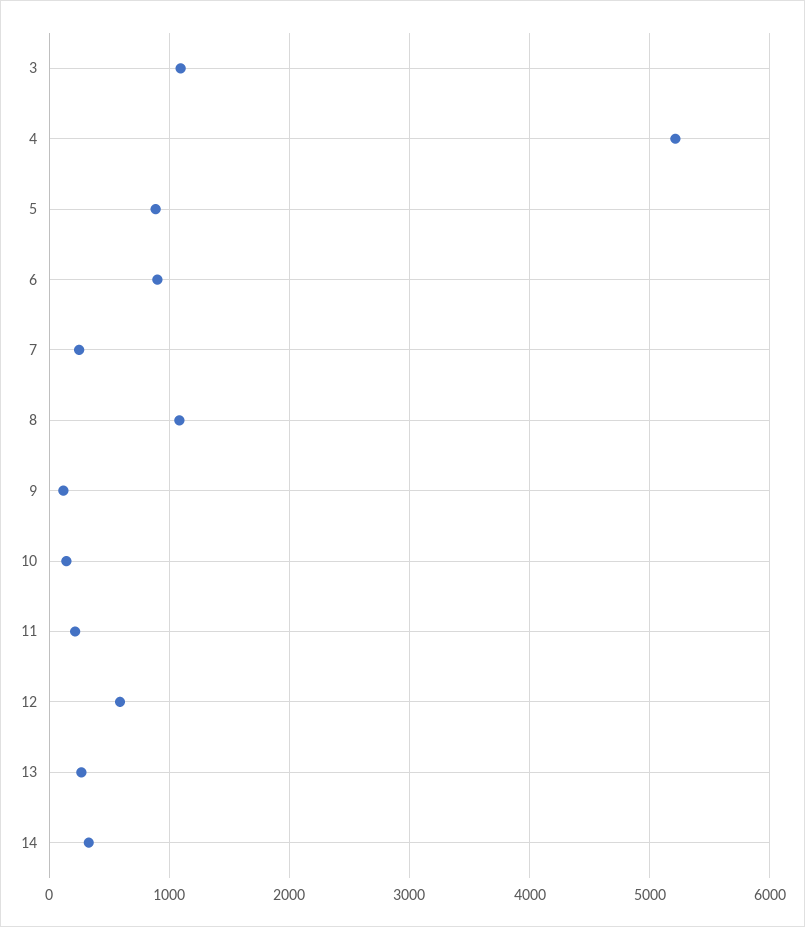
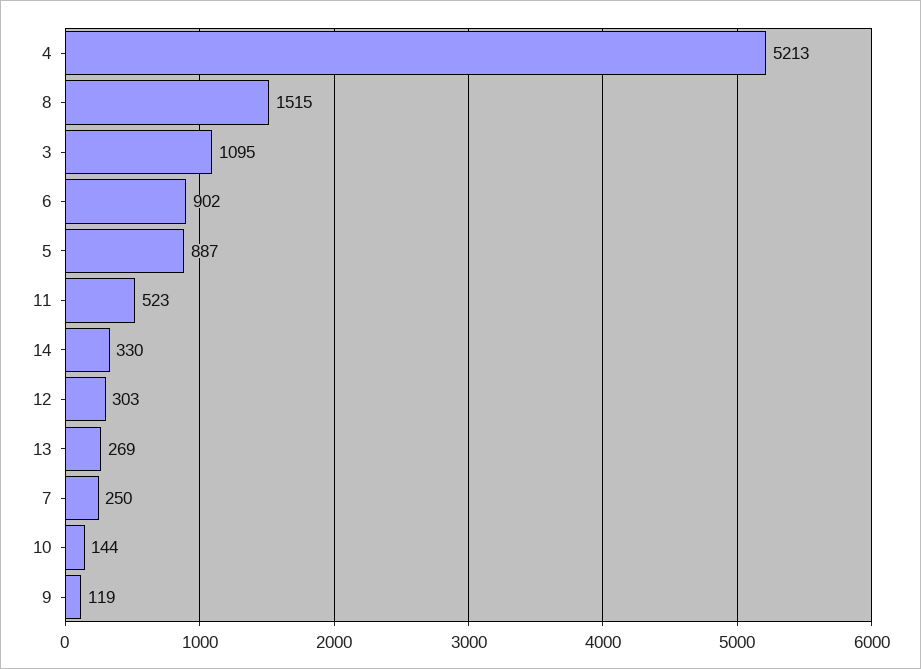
8: 1100 -> 1515
11: 200 -> 523
12: 600 -> 303

